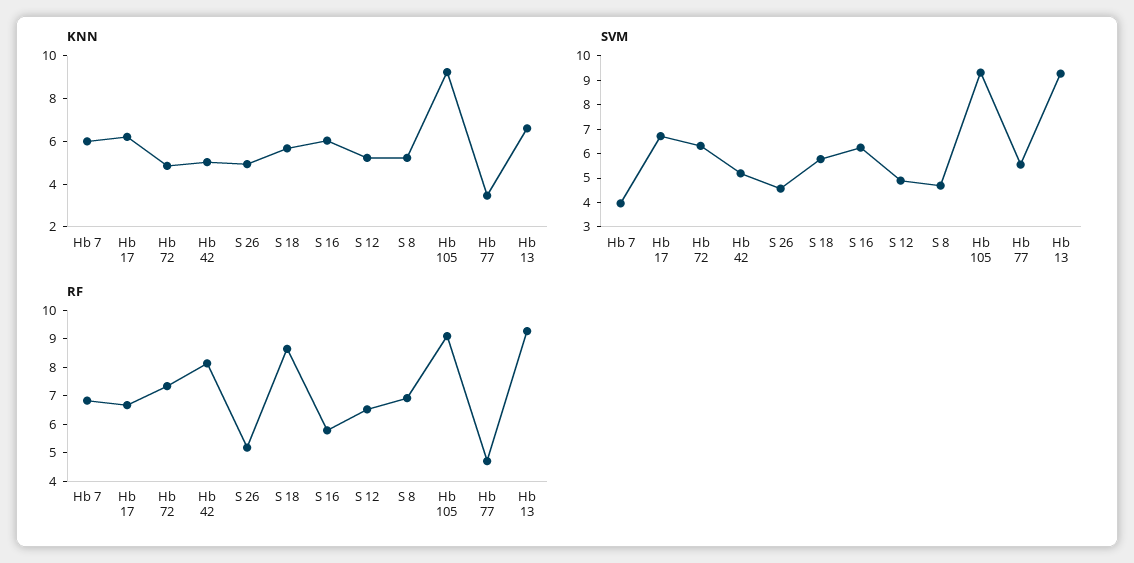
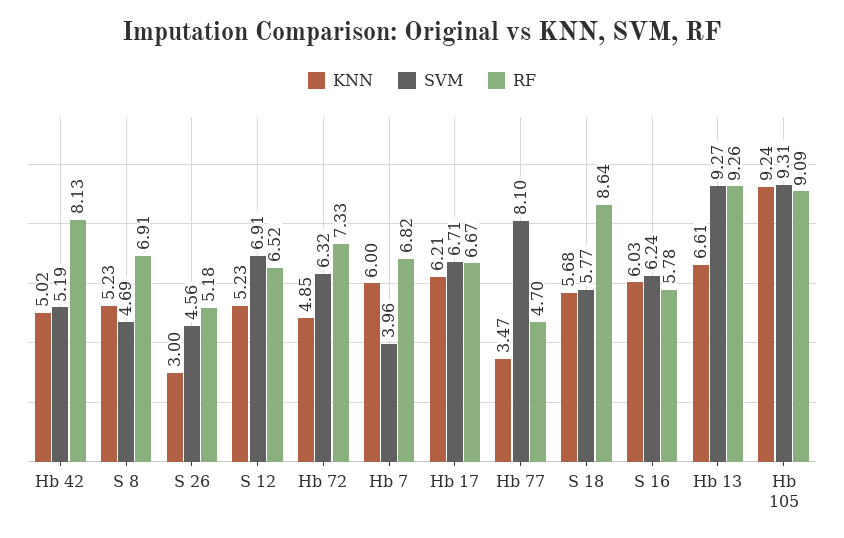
KNN, S 26: 5 -> 3
SVM, S 12: 5 -> 6.91
SVM, Hb 77: 5.5 -> 8.1

